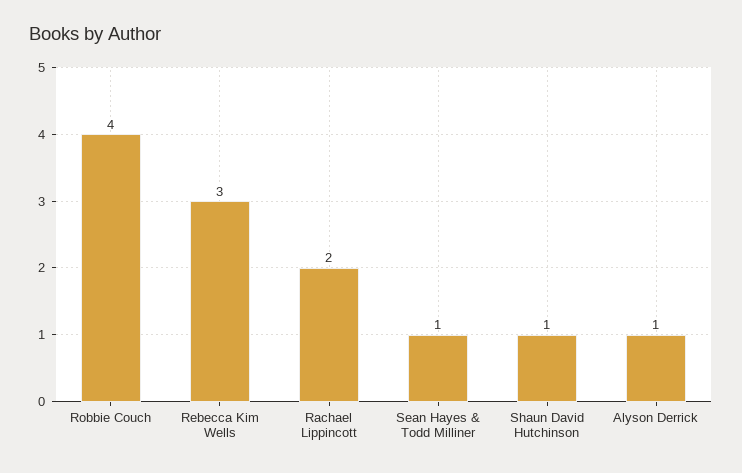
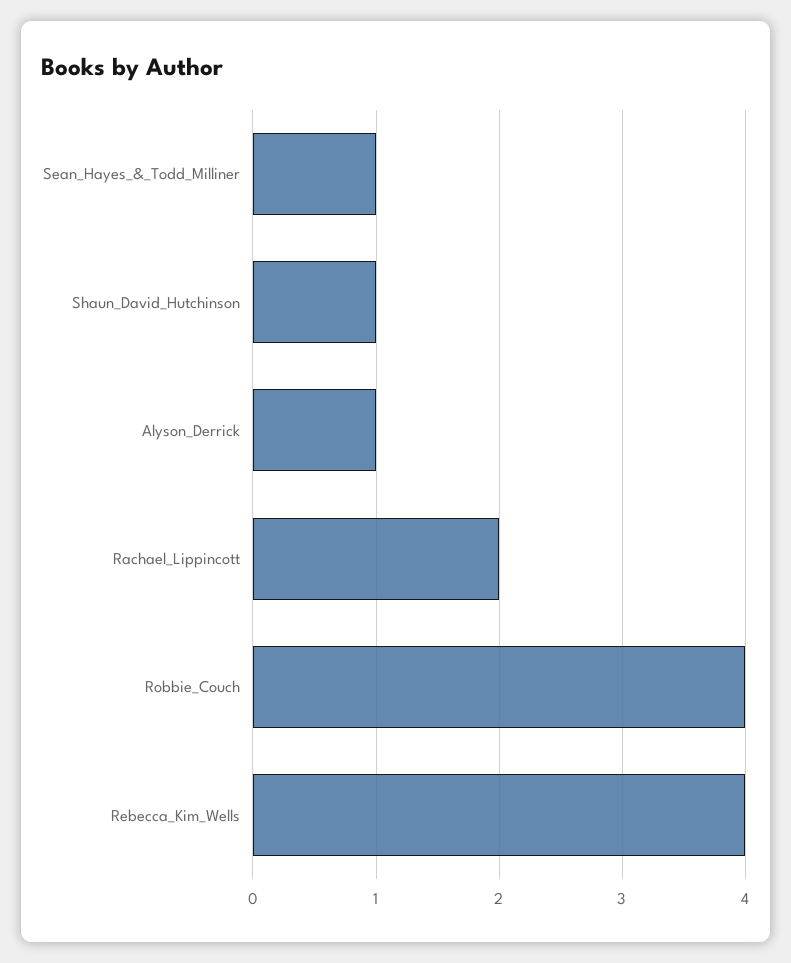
Rebecca Kim Wells: 3 -> 4

